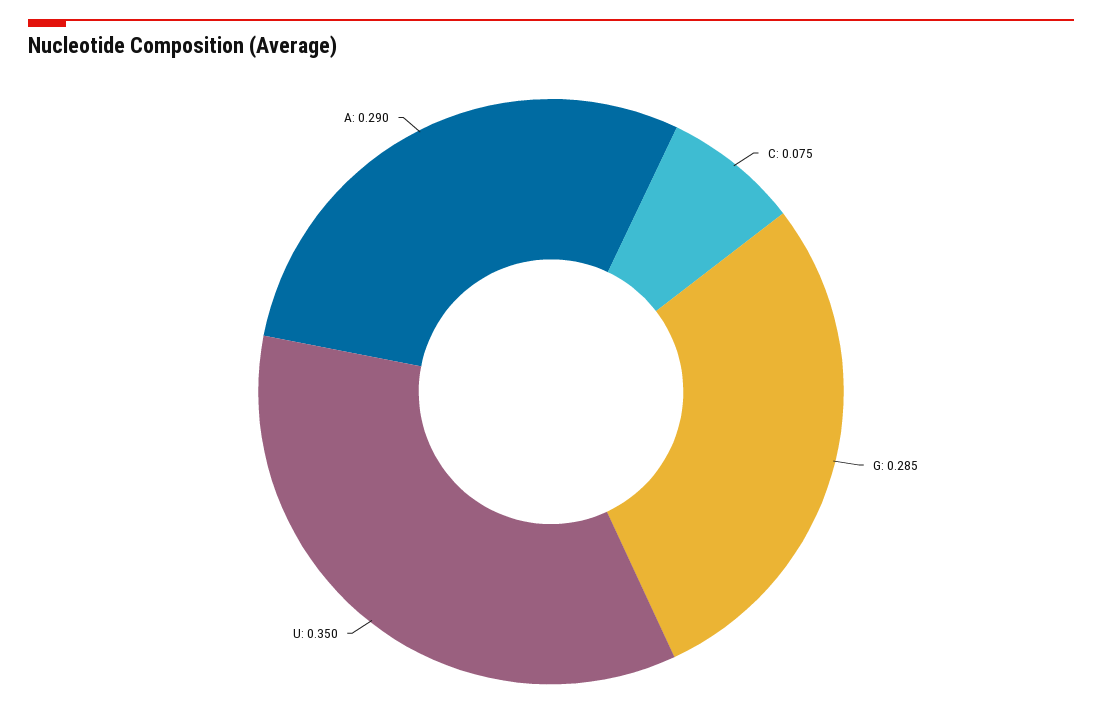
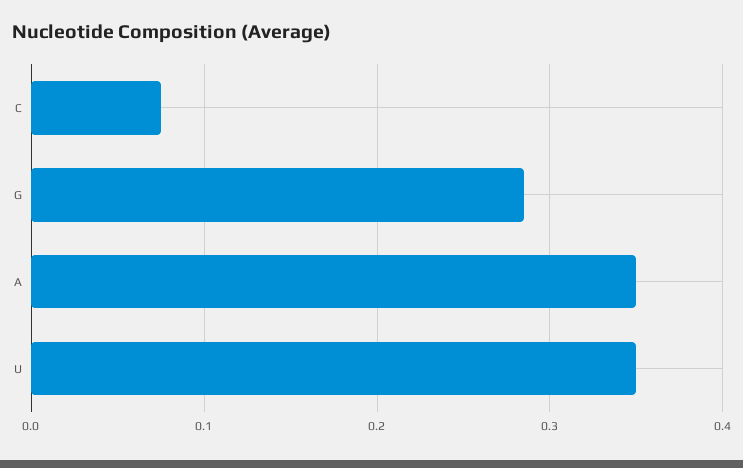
A: 0.29 -> 0.35

